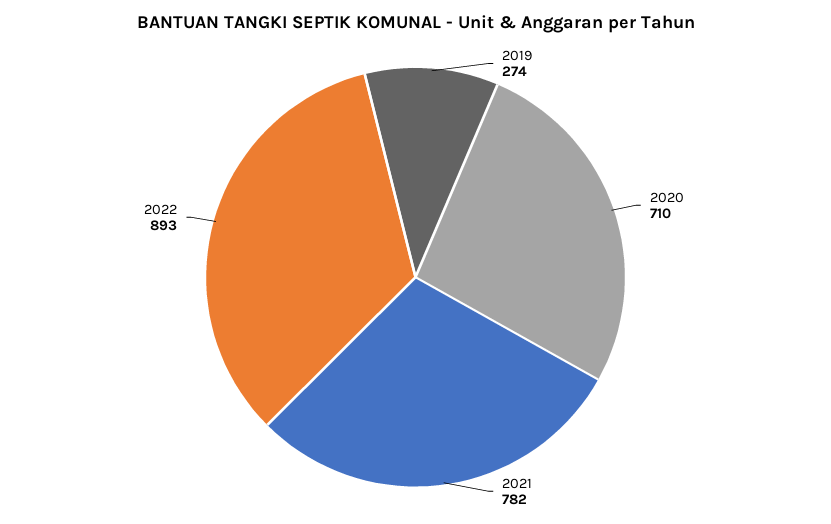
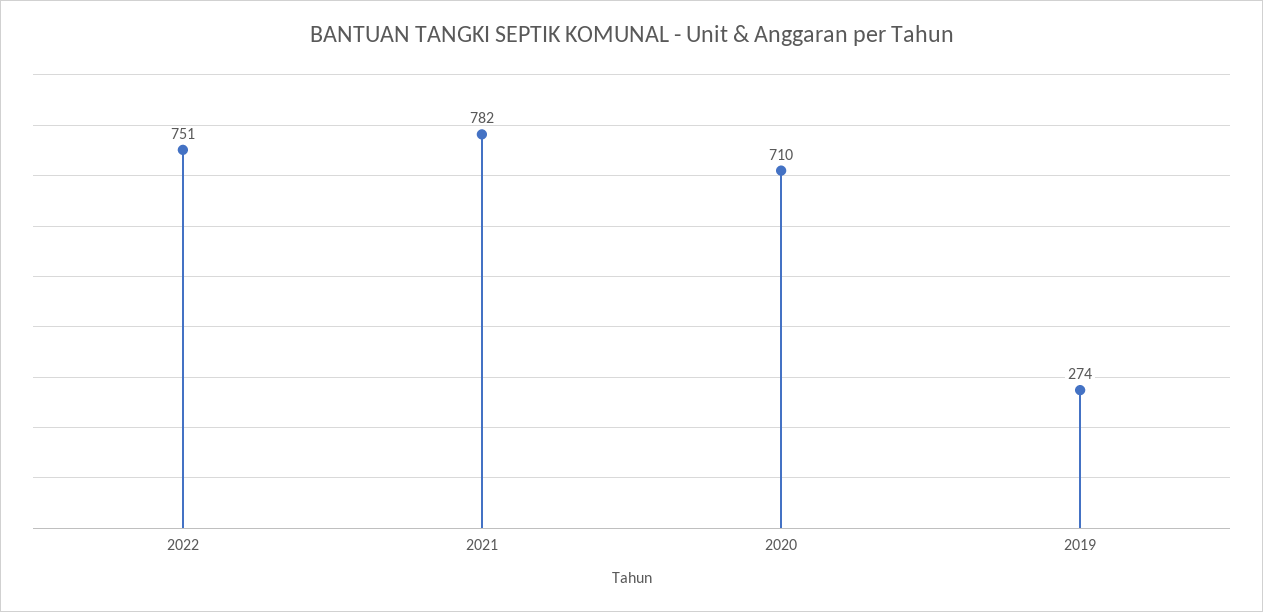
2022: 893 -> 751

